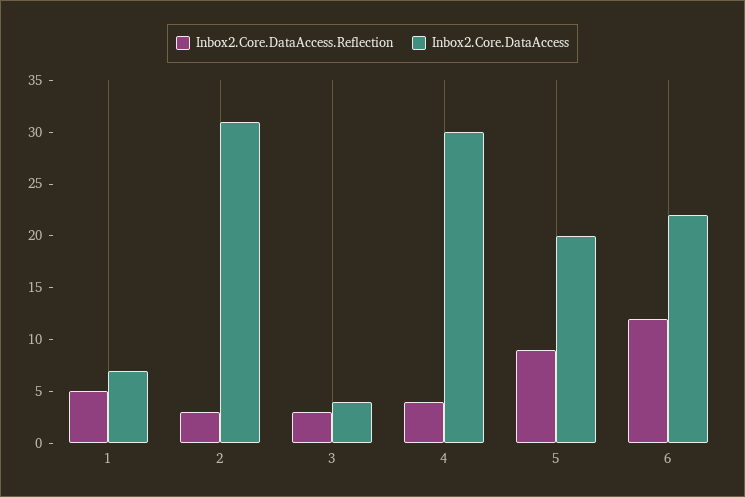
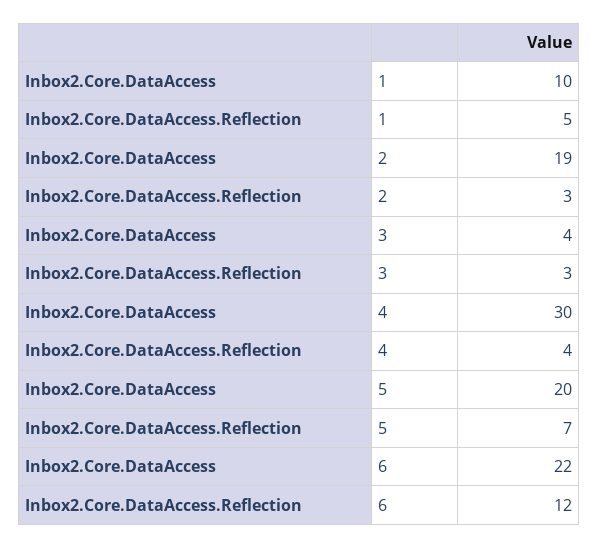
Inbox2.Core.DataAccess, 1: 7 -> 10
Inbox2.Core.DataAccess, 2: 31 -> 19
Inbox2.Core.DataAccess.Reflection, 5: 9 -> 7

